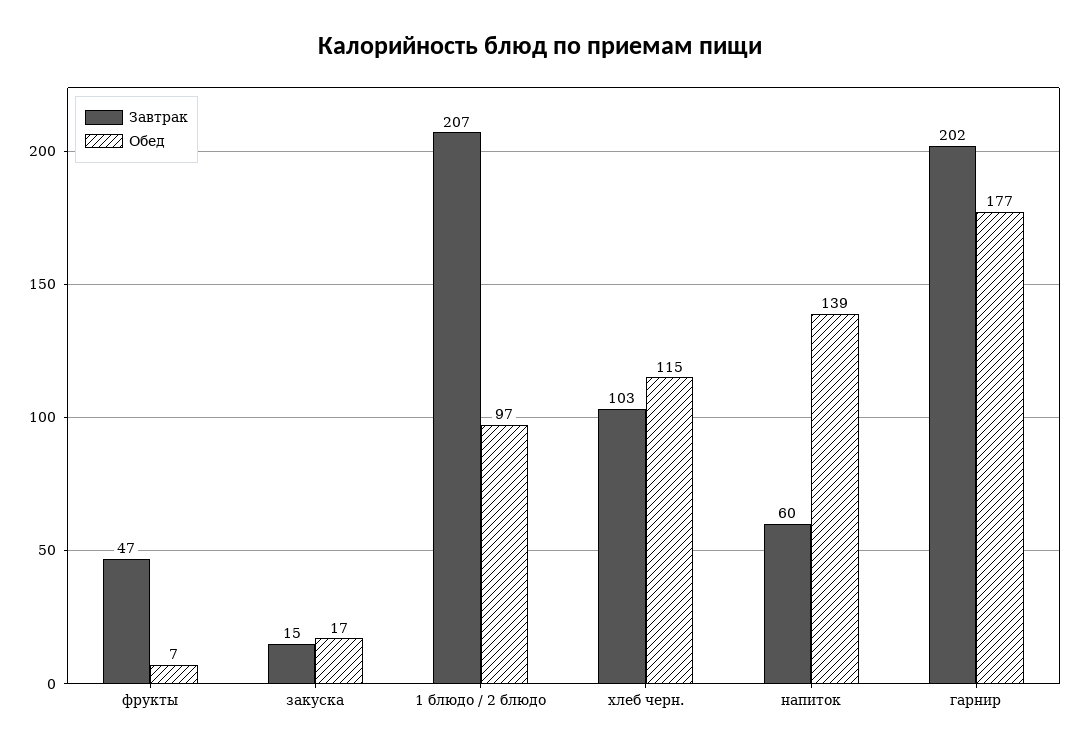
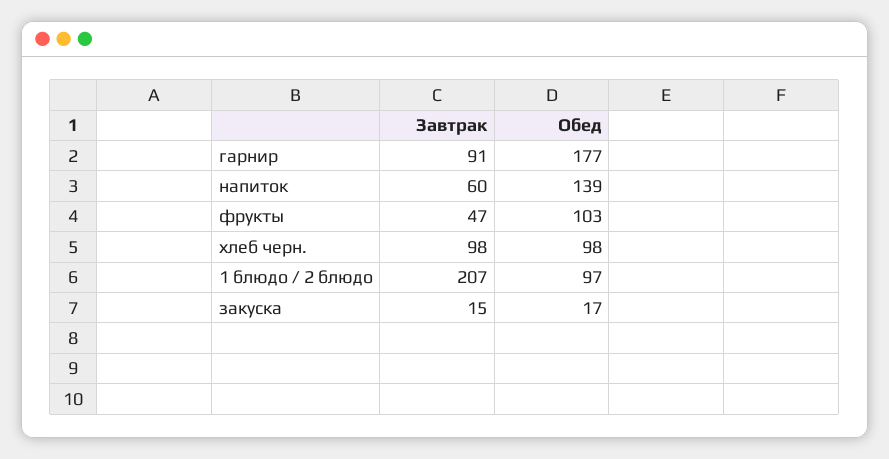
Обед, фрукты: 7 -> 103
Завтрак, хлеб черн.: 103 -> 98
Обед, хлеб черн.: 115 -> 98
Завтрак, гарнир: 202 -> 91

